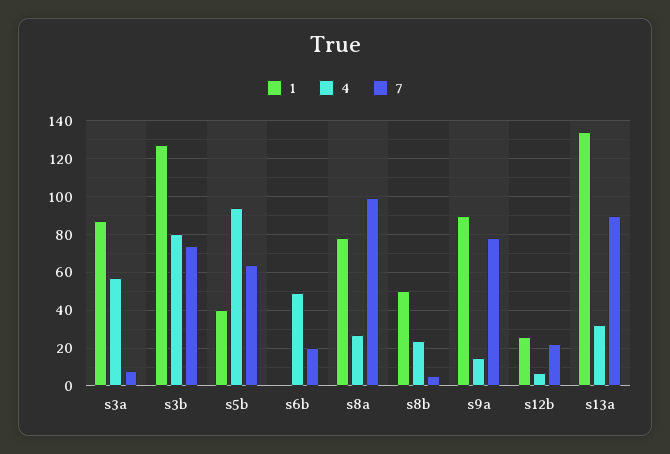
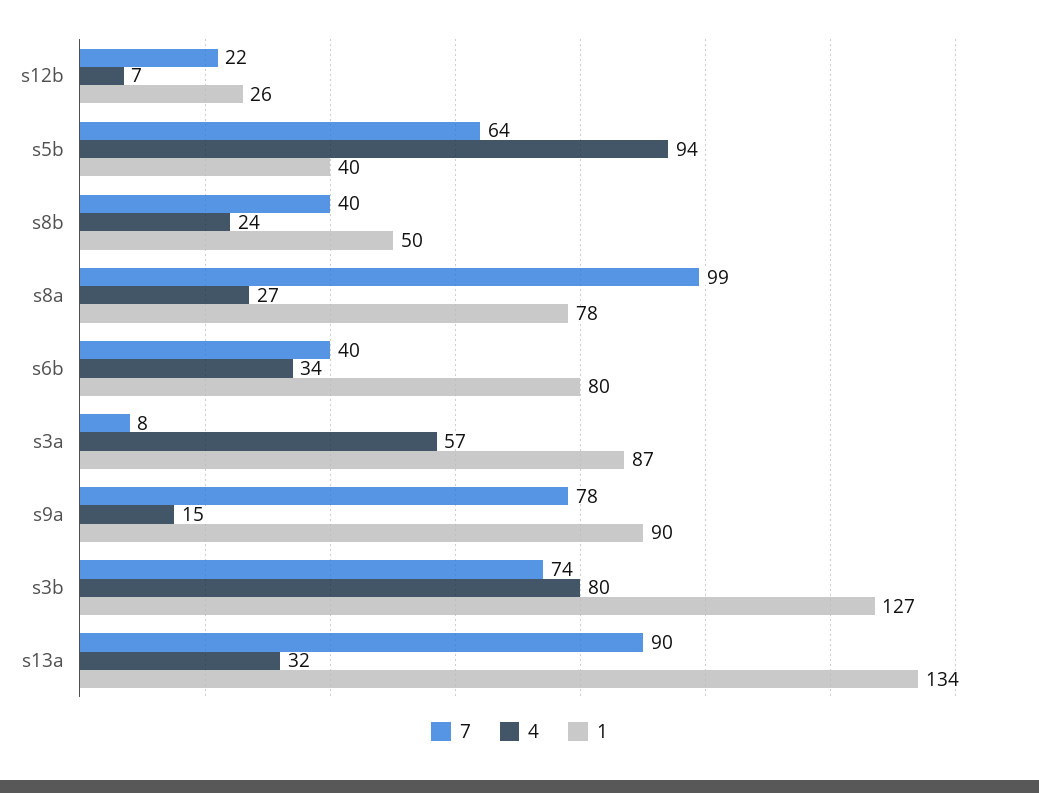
1, s6b: 0 -> 80
4, s6b: 50 -> 34
7, s6b: 20 -> 40
7, s8b: 5 -> 40

